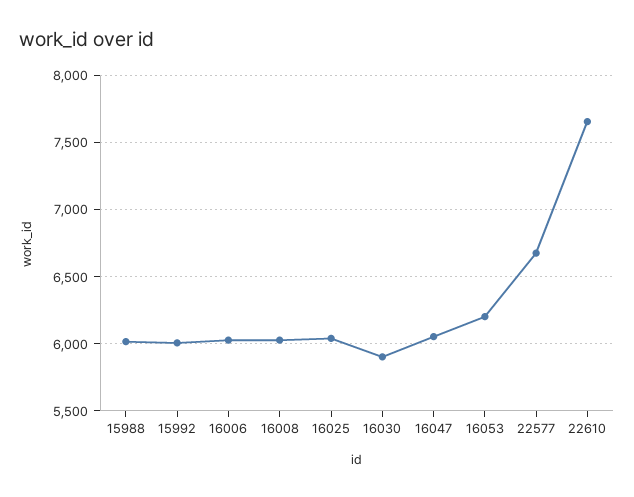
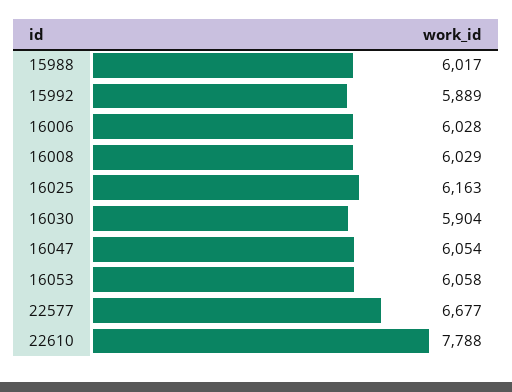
15992: 6000 -> 5889
16025: 6050 -> 6163
16053: 6200 -> 6058
22610: 7650 -> 7788

